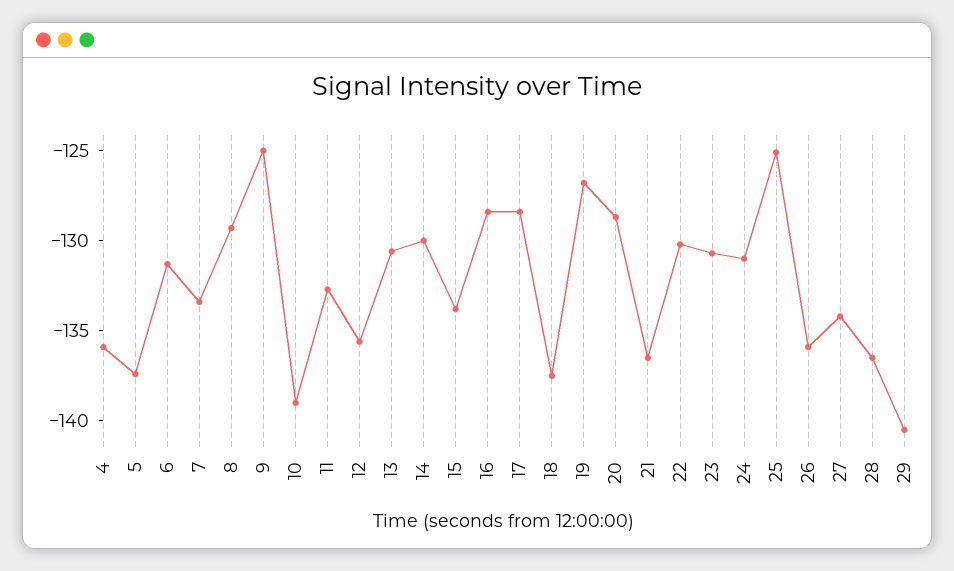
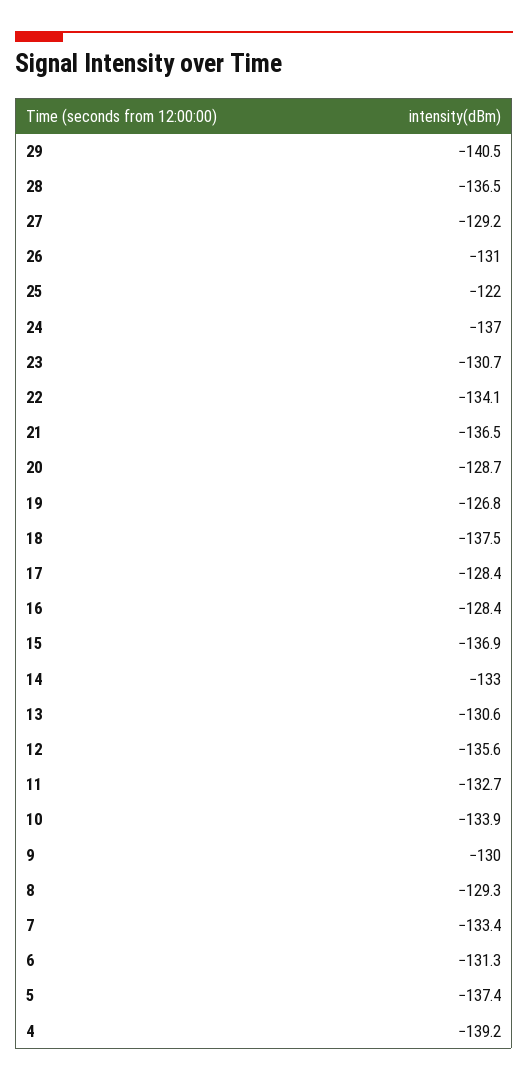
4: -136 -> -139.2
9: -125 -> -130
10: -139 -> -133.9
14: -130 -> -133
15: -134 -> -136.9
22: -130 -> -134.1
24: -131 -> -137
25: -125 -> -122
26: -136 -> -131
27: -134 -> -129.2

